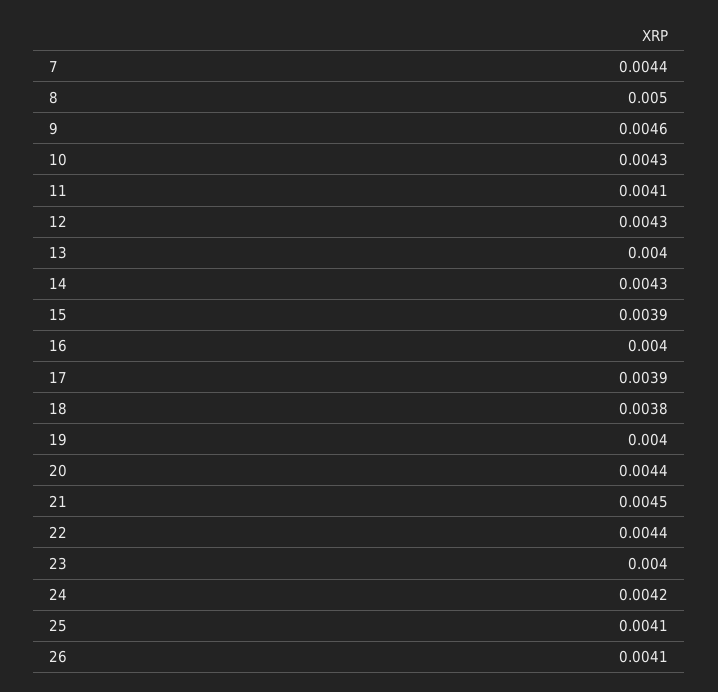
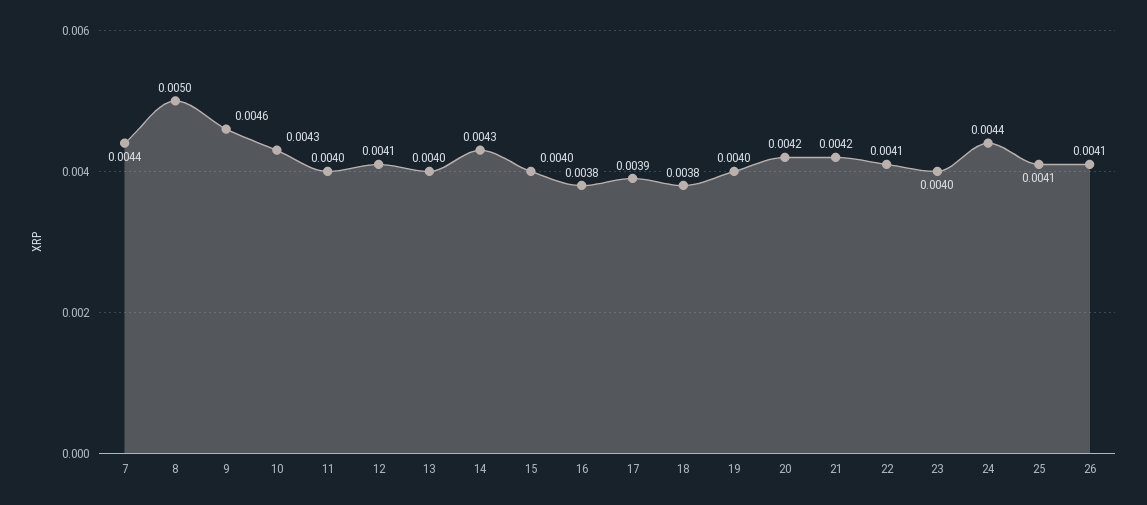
11: 0.0041 -> 0.004
12: 0.0043 -> 0.0041
15: 0.0039 -> 0.004
16: 0.004 -> 0.0038
20: 0.0044 -> 0.0042
21: 0.0045 -> 0.0042
22: 0.0044 -> 0.0041
24: 0.0042 -> 0.0044

